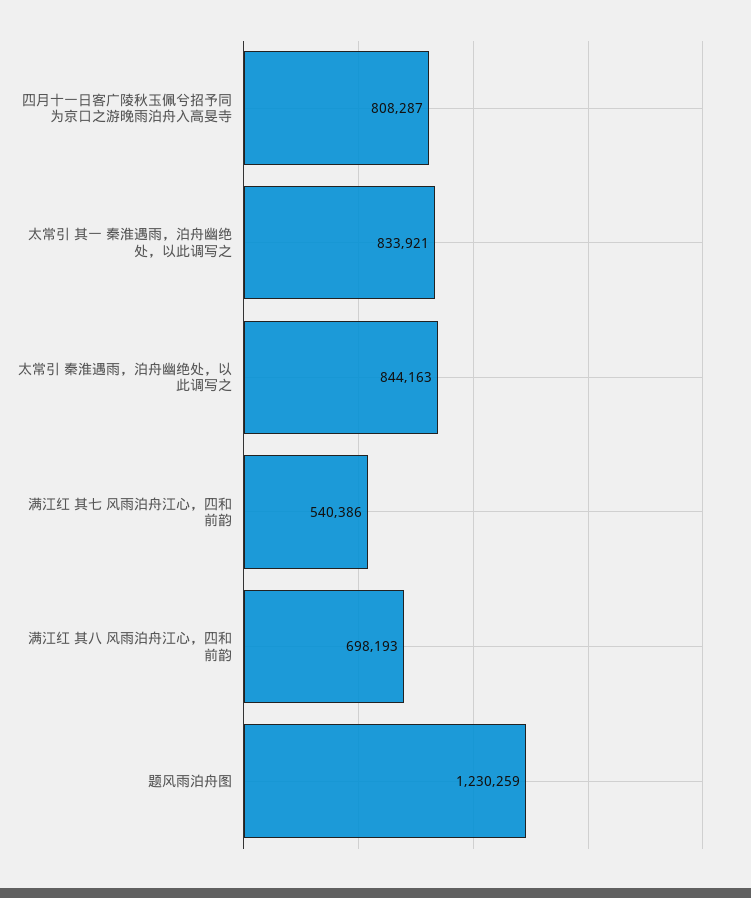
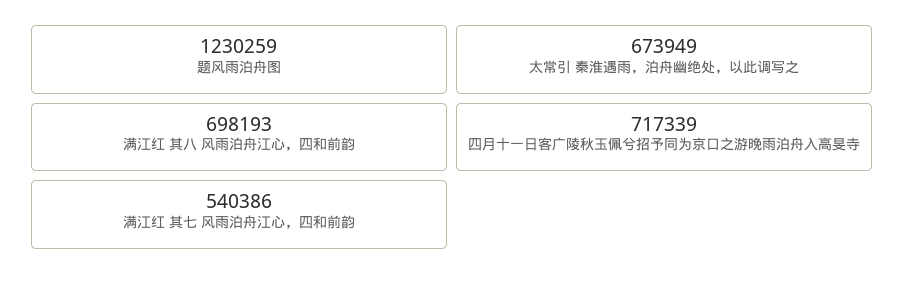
四月十一日客广陵秋玉佩兮招予同为京口之游晚雨泊舟入高旻寺: 808287 -> 717339
太常引 其一 秦淮遇雨，泊舟幽绝处，以此调写之: 833921 -> none
太常引 秦淮遇雨，泊舟幽绝处，以此调写之: 844163 -> 673949

